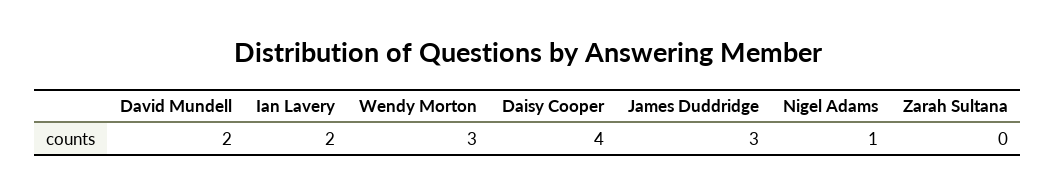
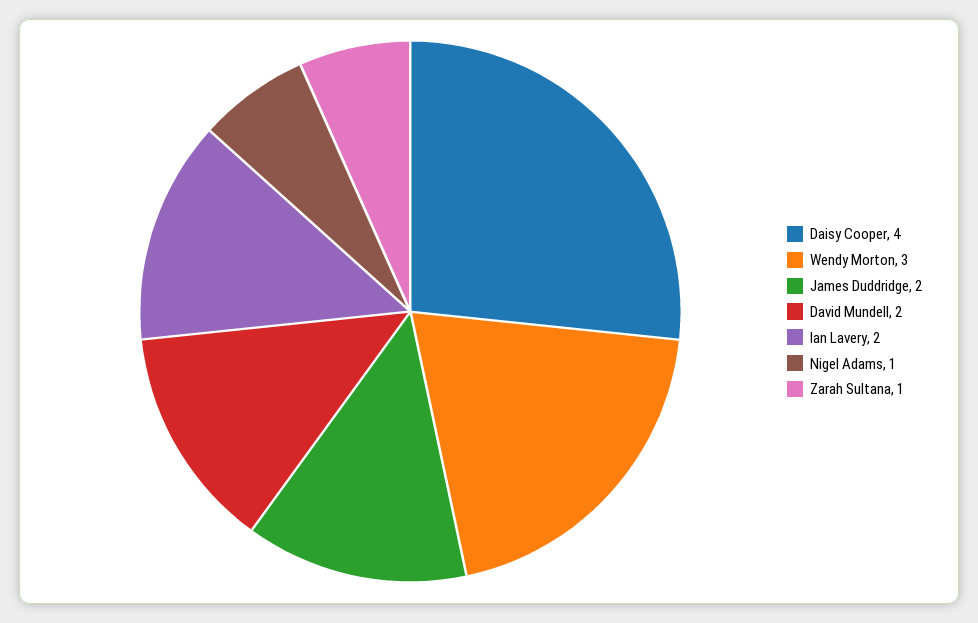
James Duddridge: 3 -> 2
Zarah Sultana: 0 -> 1

